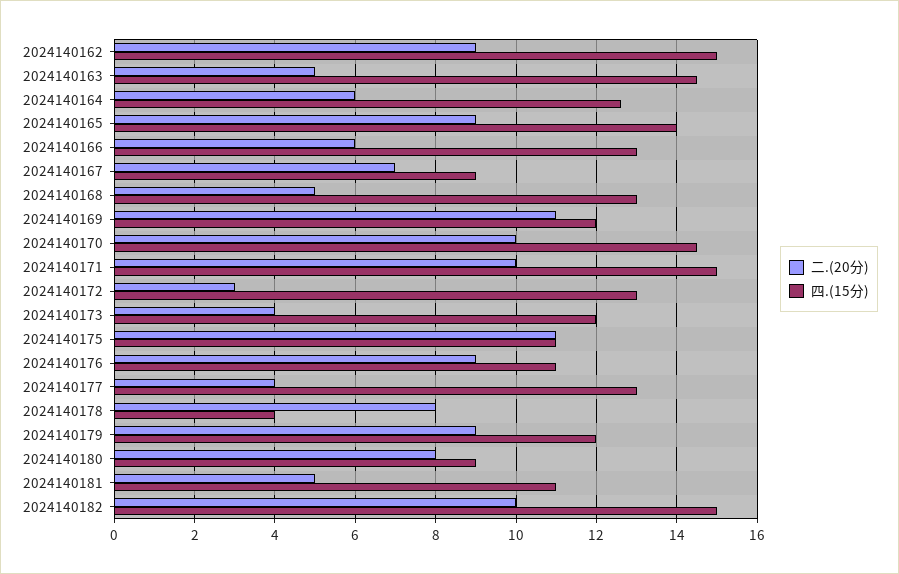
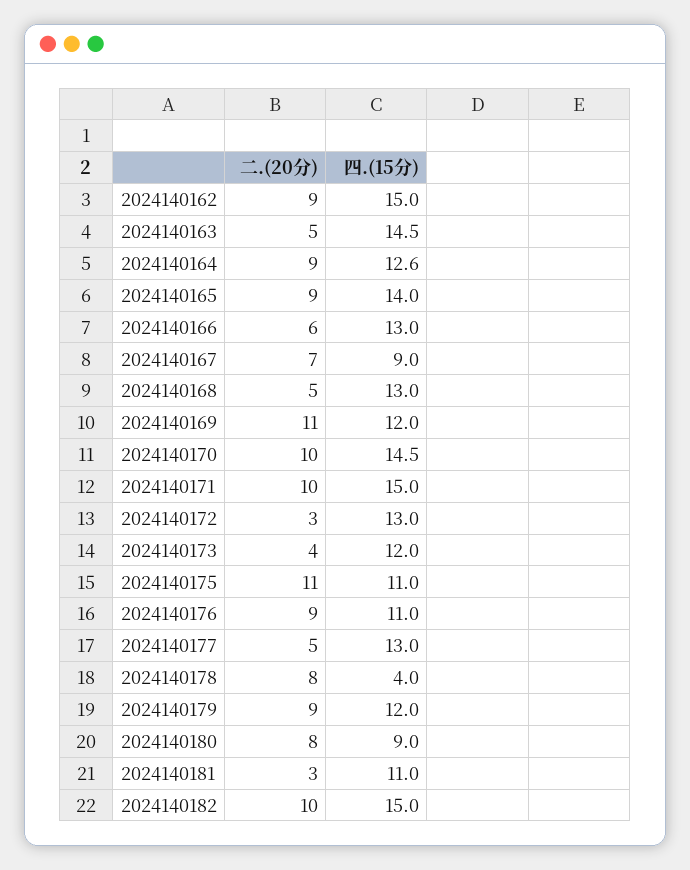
二.(20分), 2024140164: 6 -> 9
二.(20分), 2024140177: 4 -> 5
二.(20分), 2024140181: 5 -> 3

